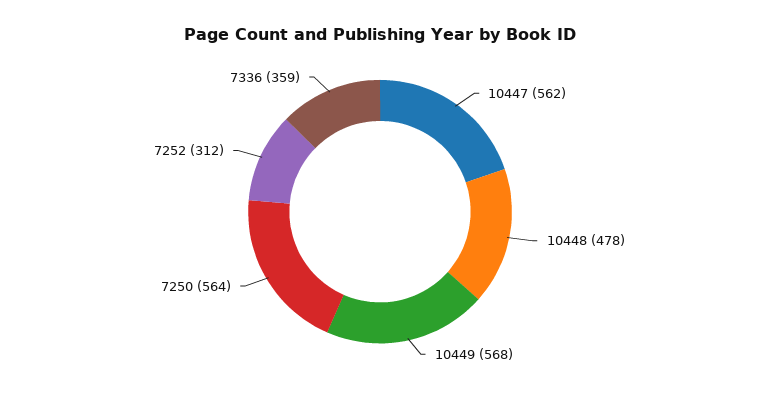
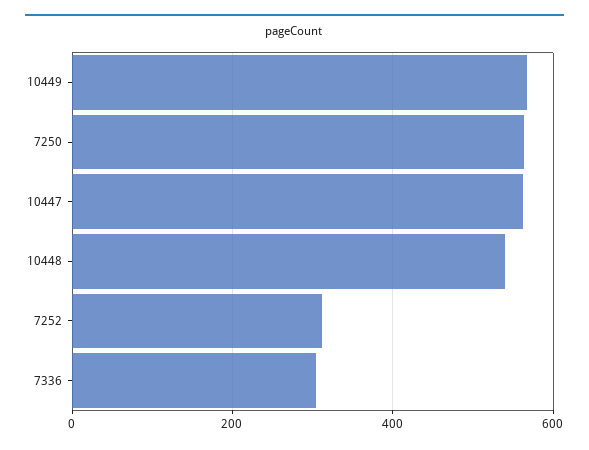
10448: 478 -> 540
7336: 359 -> 300

